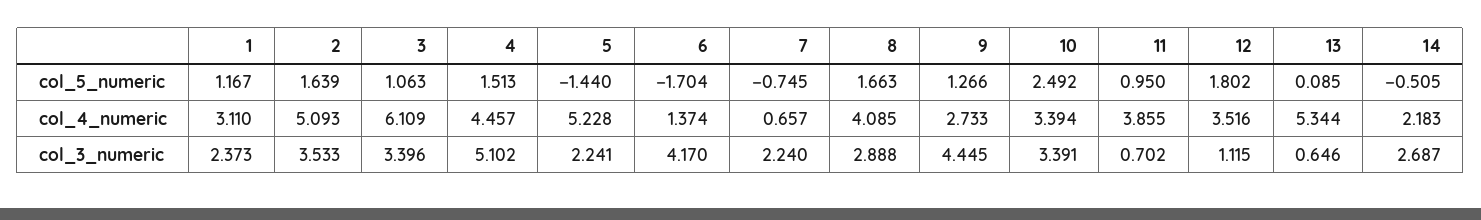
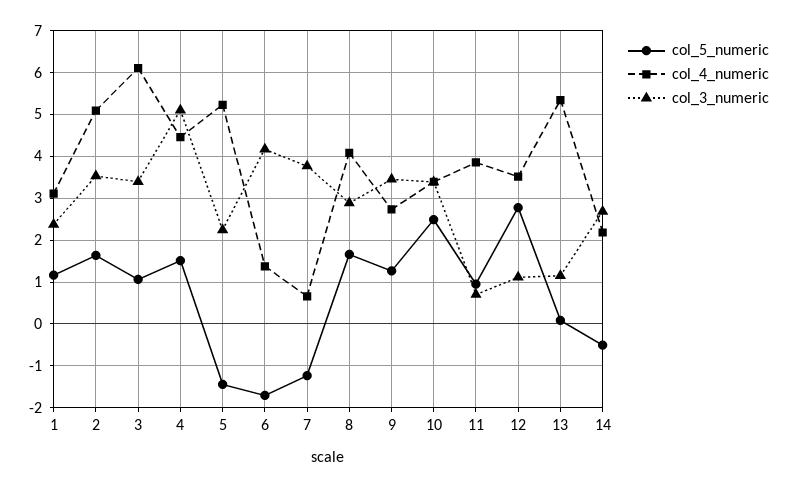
col_5_numeric, 7: -0.745 -> -1.2
col_5_numeric, 12: 1.802 -> 2.8
col_3_numeric, 7: 2.24 -> 3.8
col_3_numeric, 9: 4.445 -> 3.4
col_3_numeric, 13: 0.646 -> 1.2

